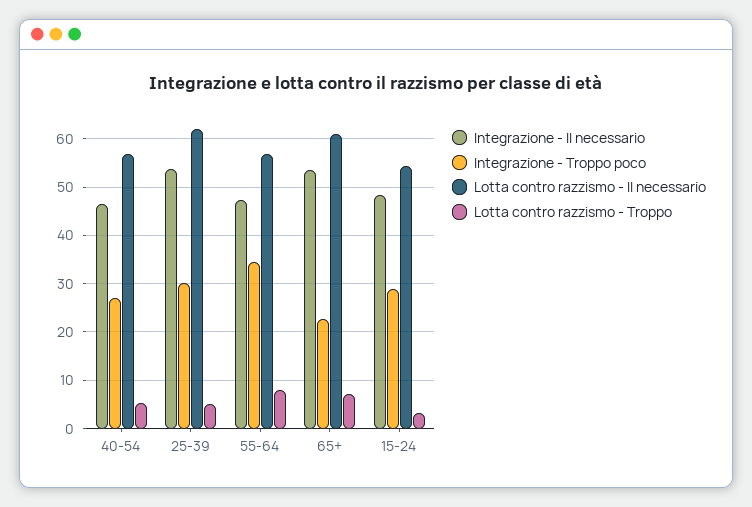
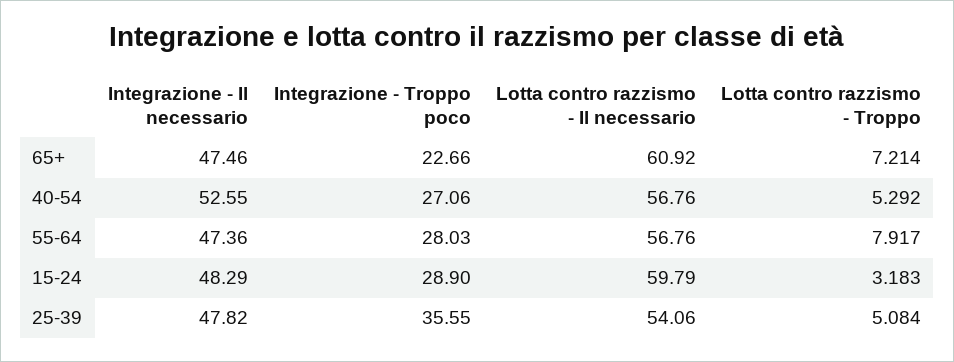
Integrazione - Il necessario, 40-54: 46 -> 52.55
Integrazione - Il necessario, 25-39: 54 -> 47.82
Integrazione - Troppo poco, 25-39: 30 -> 35.55
Lotta contro razzismo - Il necessario, 25-39: 62 -> 54.06
Integrazione - Troppo poco, 55-64: 34 -> 28.03
Integrazione - Il necessario, 65+: 54 -> 47.46
Lotta contro razzismo - Il necessario, 15-24: 54 -> 59.79

